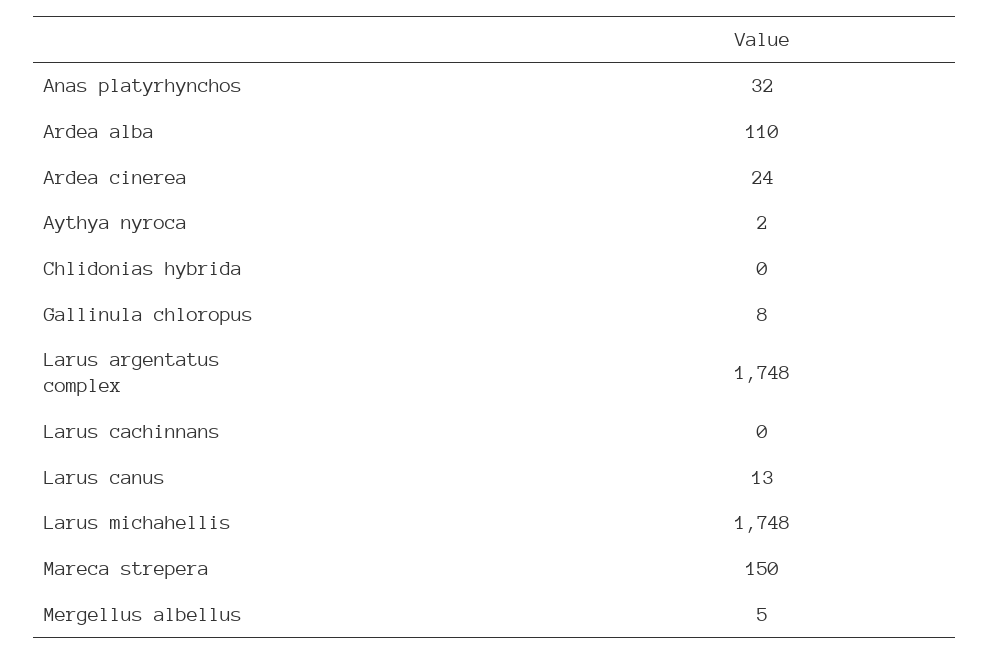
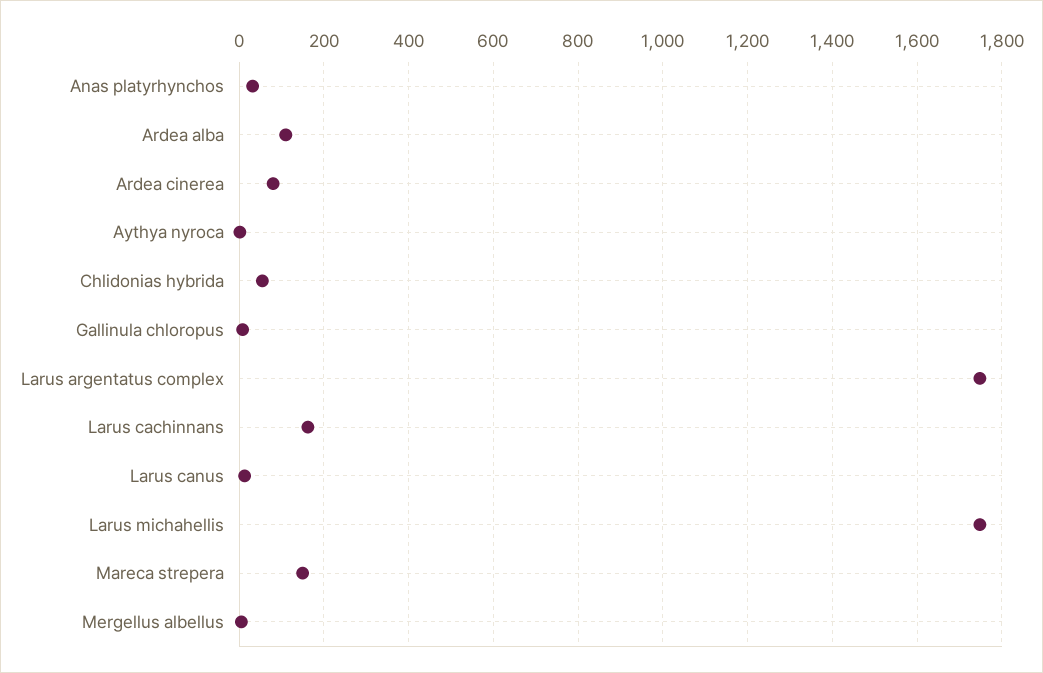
Ardea cinerea: 24 -> 80
Chlidonias hybrida: 0 -> 60
Larus cachinnans: 0 -> 160

